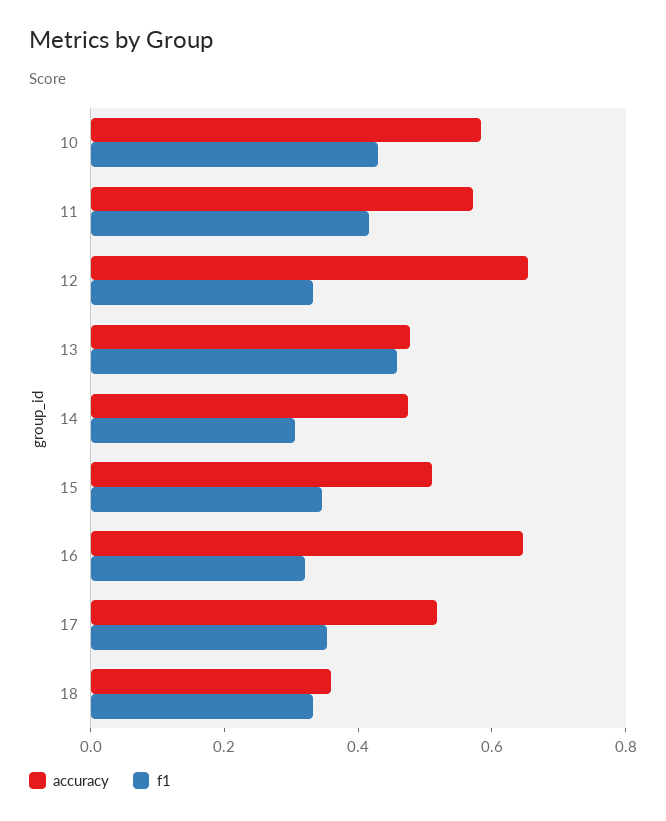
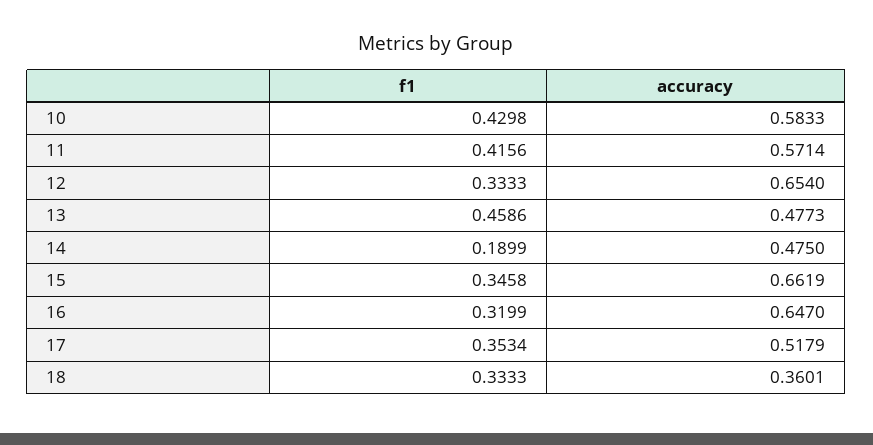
f1, 14: 0.3 -> 0.1899
accuracy, 15: 0.5 -> 0.6619

